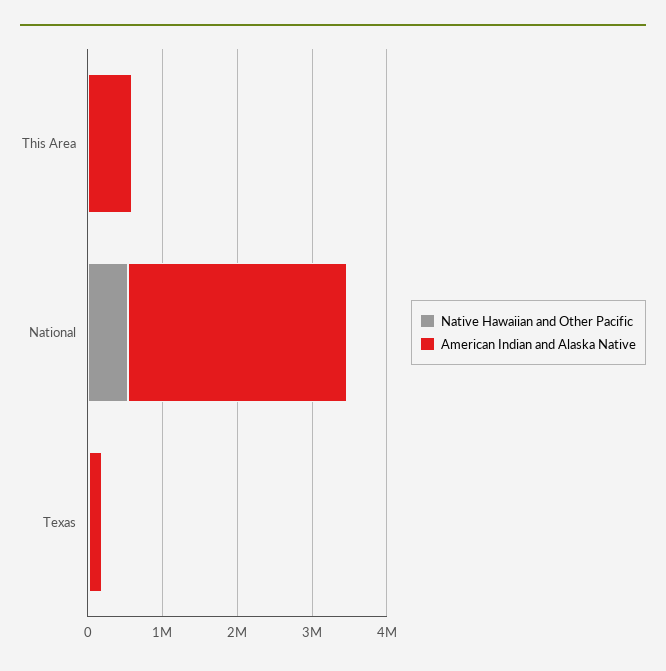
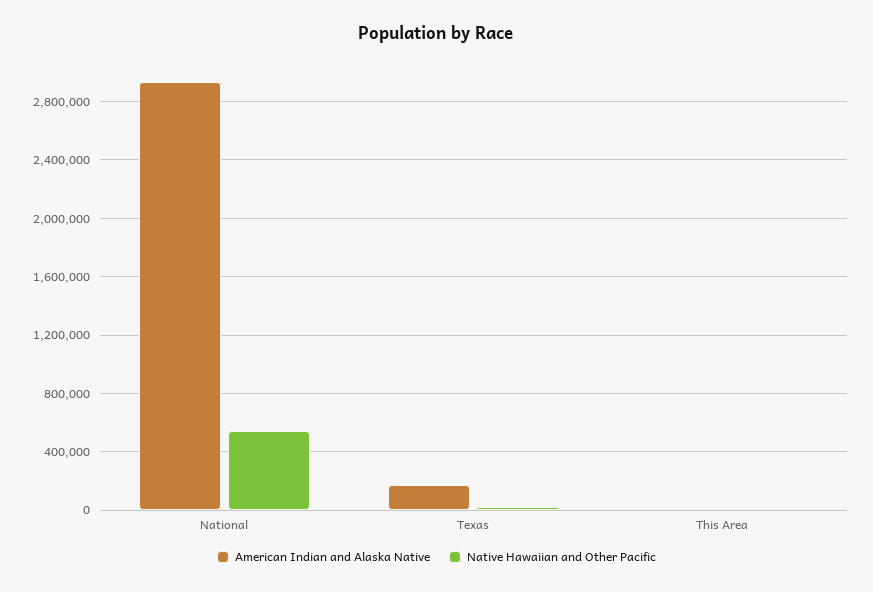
American Indian and Alaska Native, This Area: 600000 -> 0

